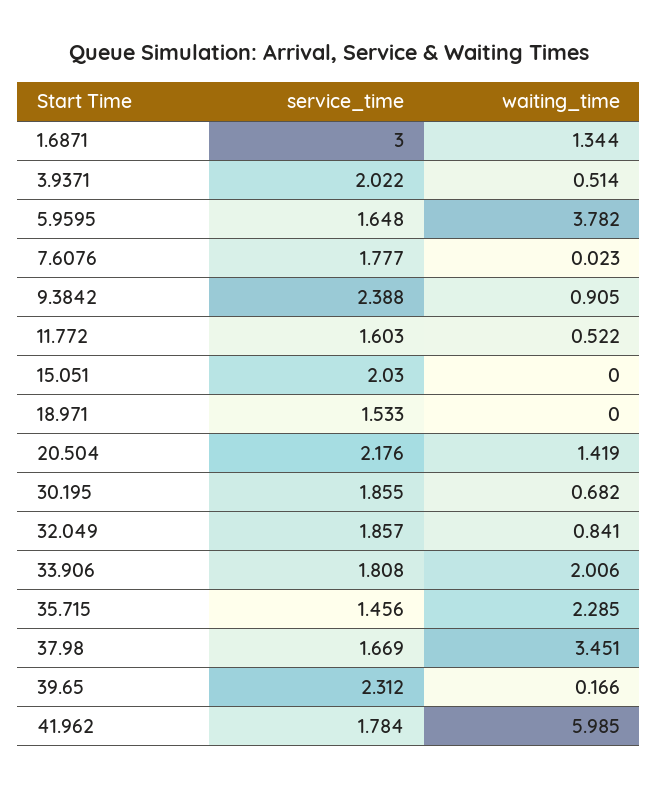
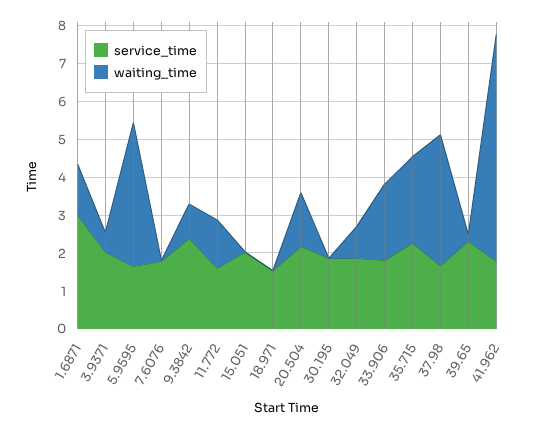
waiting_time, 11.772: 0.522 -> 1.25
waiting_time, 30.195: 0.682 -> 0
service_time, 35.715: 1.456 -> 2.25

